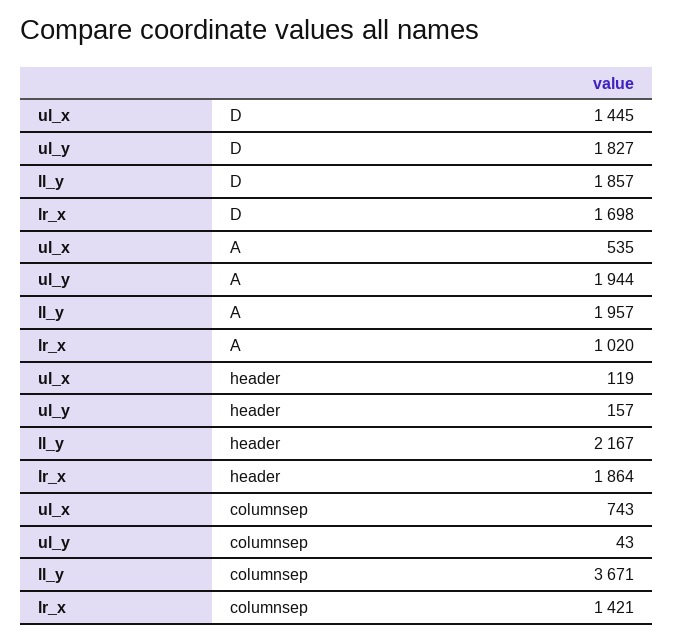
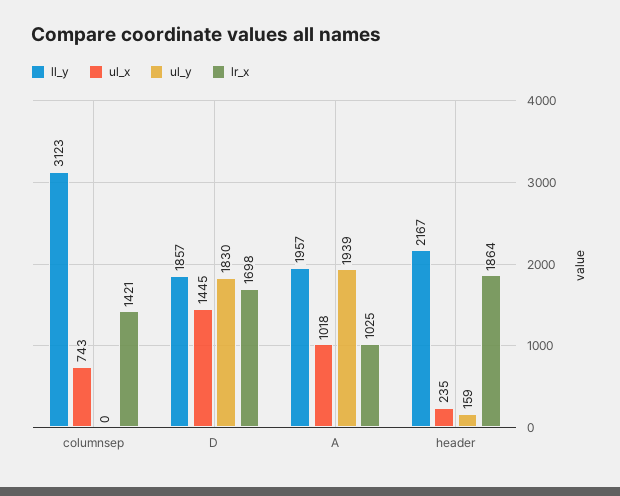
ul_y, D: 1827 -> 1830
ul_x, A: 535 -> 1018
ul_y, A: 1944 -> 1939
lr_x, A: 1020 -> 1025
ul_x, header: 119 -> 235
ul_y, header: 157 -> 159
ul_y, columnsep: 43 -> 0
ll_y, columnsep: 3671 -> 3123

